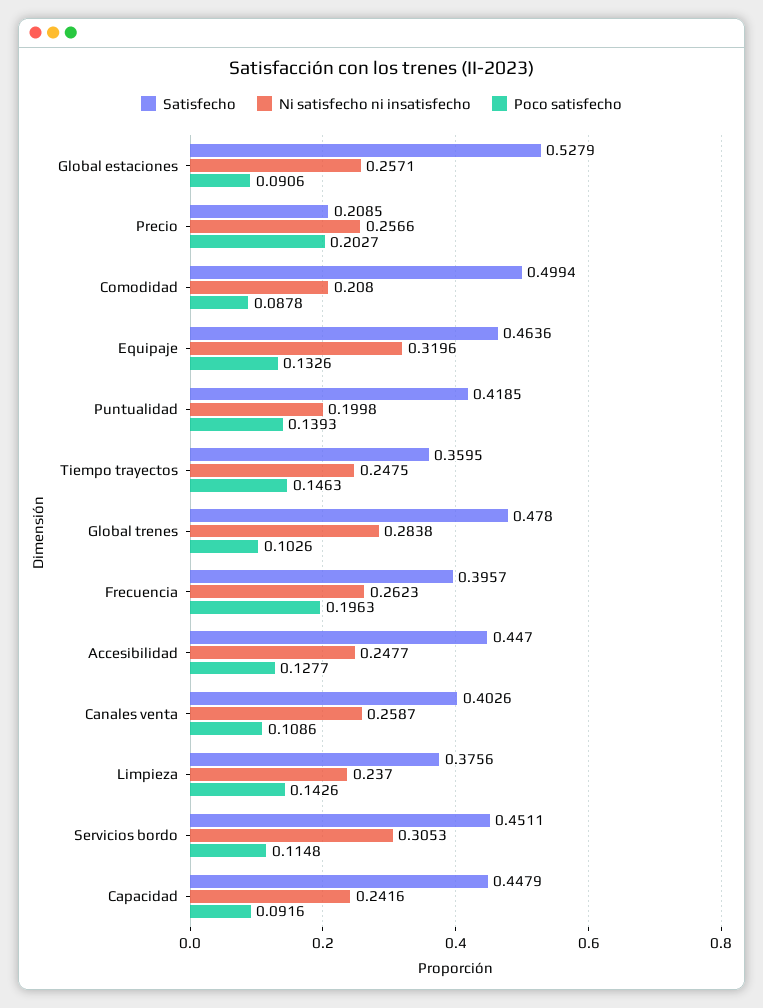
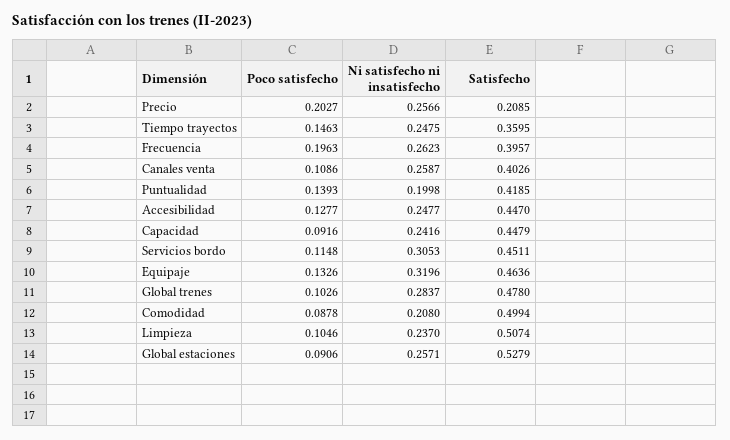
Ni satisfecho ni insatisfecho, Global trenes: 0.2838 -> 0.2837
Satisfecho, Limpieza: 0.3756 -> 0.5074
Poco satisfecho, Limpieza: 0.1426 -> 0.1046

